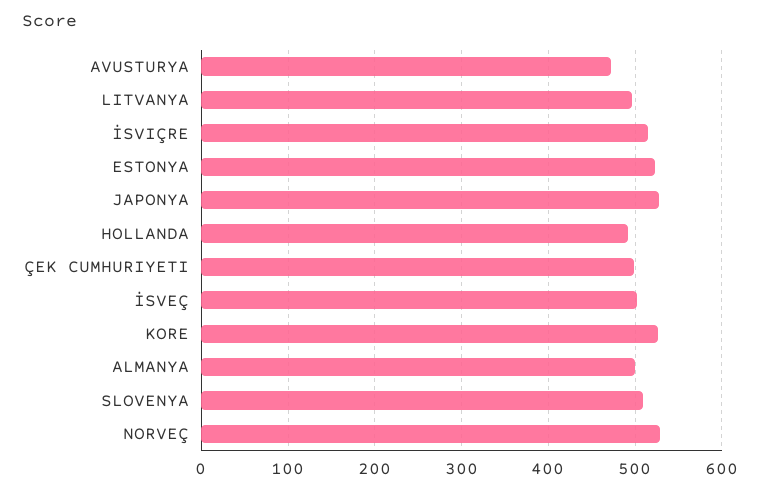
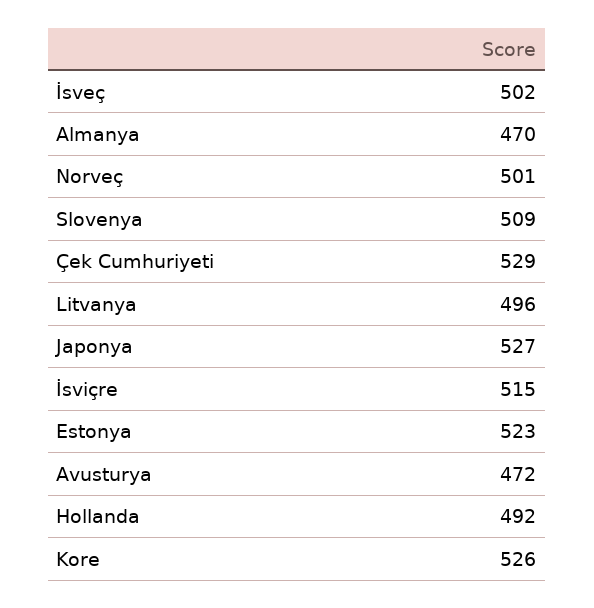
ÇEK CUMHURIYETI: 500 -> 529
ALMANYA: 500 -> 470
NORVEÇ: 530 -> 501

